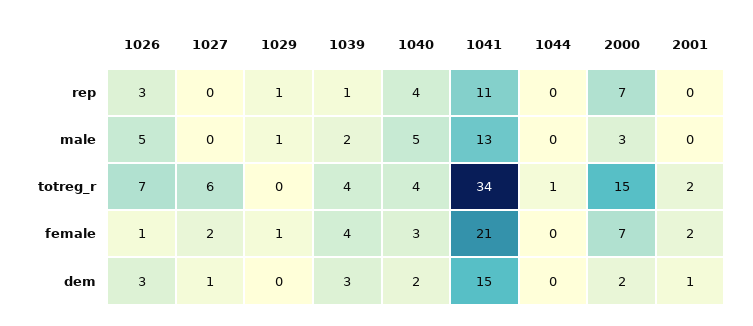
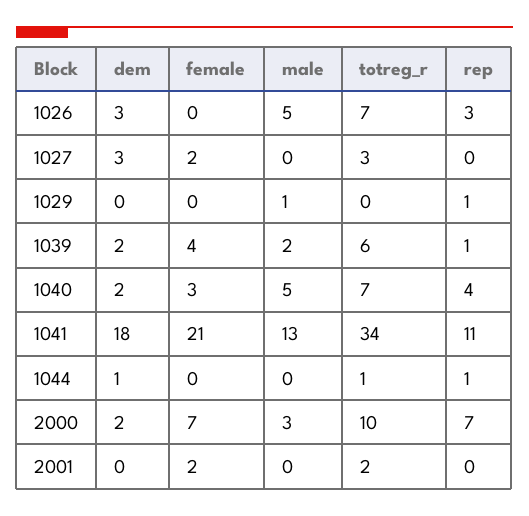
1044, rep: 0 -> 1
1027, totreg_r: 6 -> 3
1039, totreg_r: 4 -> 6
1040, totreg_r: 4 -> 7
2000, totreg_r: 15 -> 10
1026, female: 1 -> 0
1029, female: 1 -> 0
1027, dem: 1 -> 3
1039, dem: 3 -> 2
1041, dem: 15 -> 18
1044, dem: 0 -> 1
2001, dem: 1 -> 0

